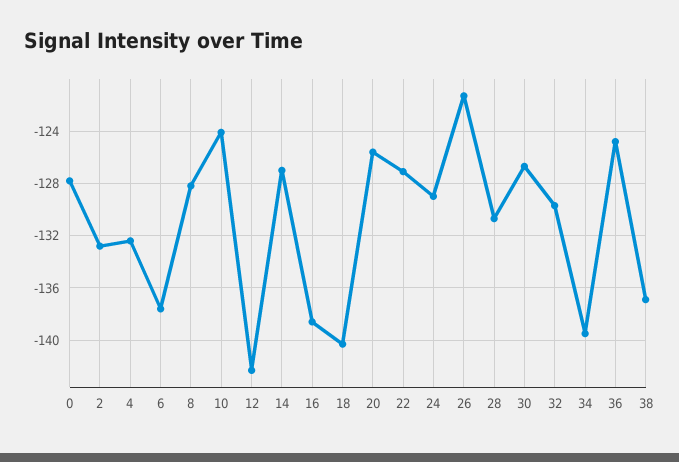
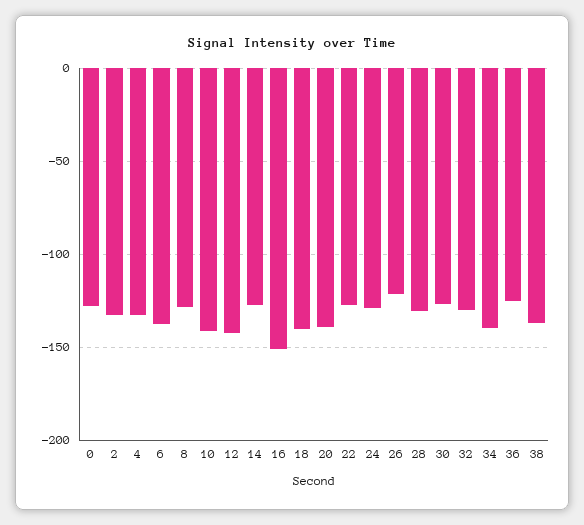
10: -124 -> -140
16: -138.5 -> -150
20: -125.5 -> -140

